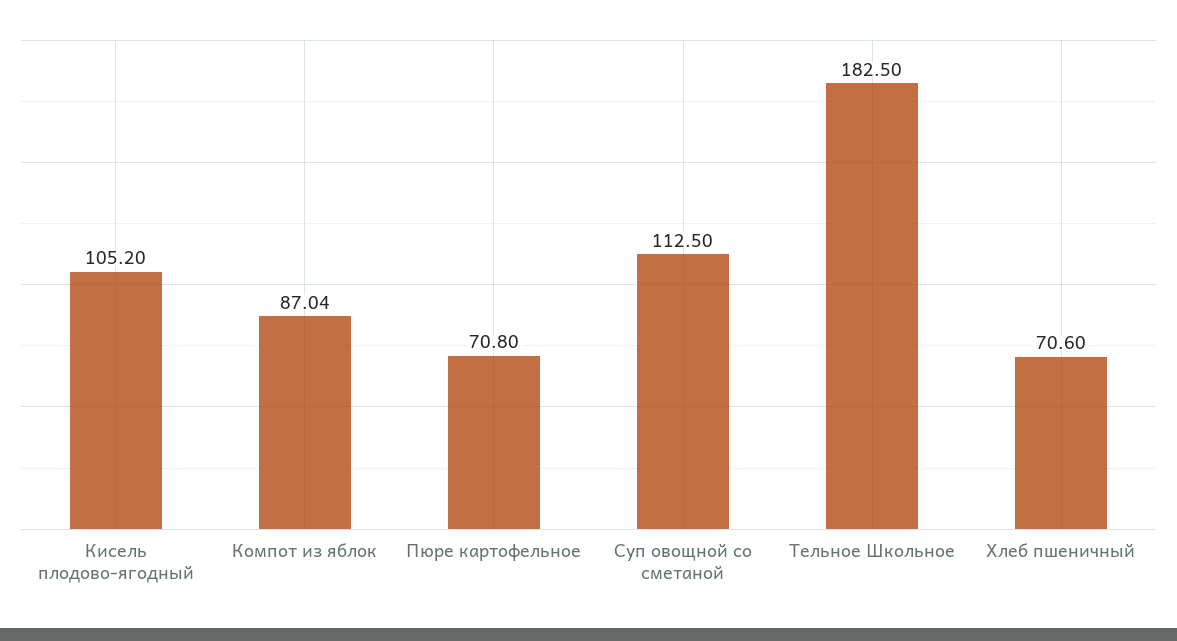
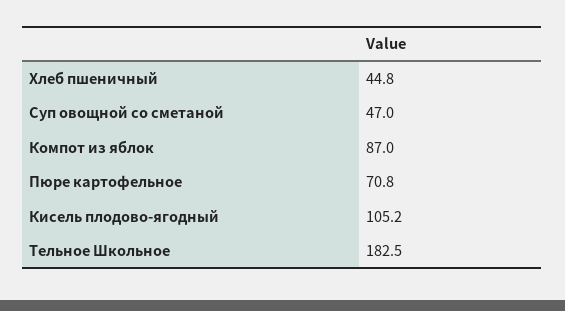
Суп овощной со сметаной: 112.5 -> 47
Хлеб пшеничный: 70.6 -> 44.8

